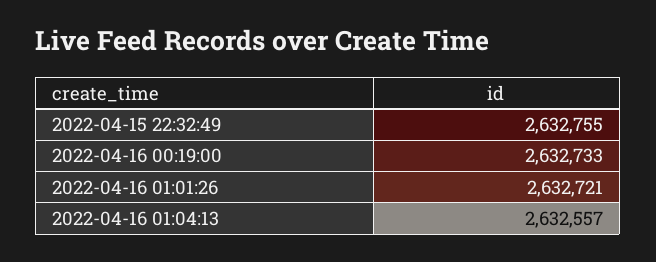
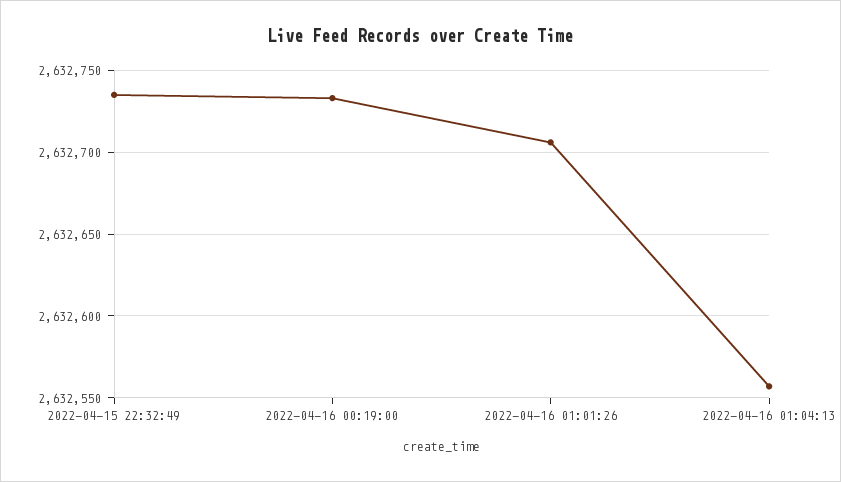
2022-04-15 22:32:49: 2632755 -> 2632735
2022-04-16 01:01:26: 2632721 -> 2632705

